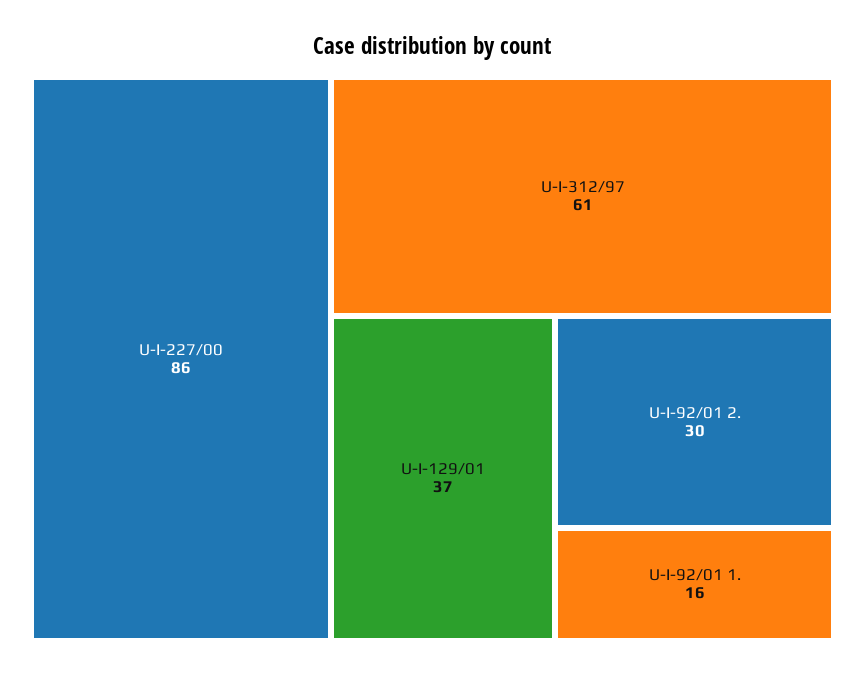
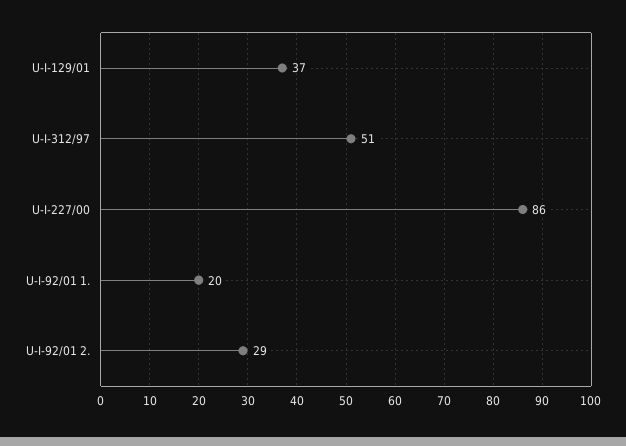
U-I-312/97: 61 -> 51
U-I-92/01 2.: 30 -> 29
U-I-92/01 1.: 16 -> 20

